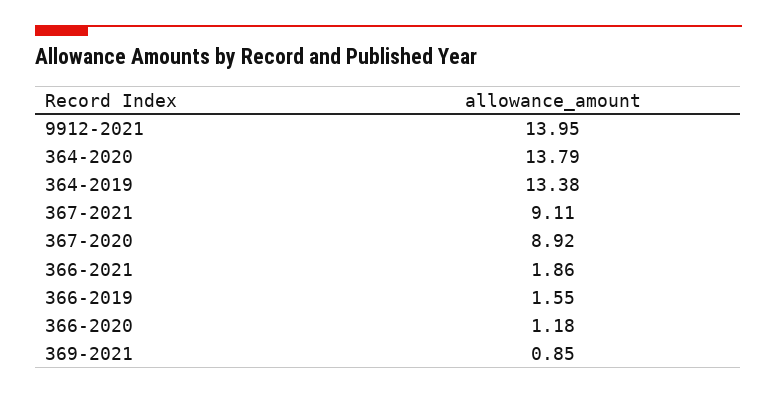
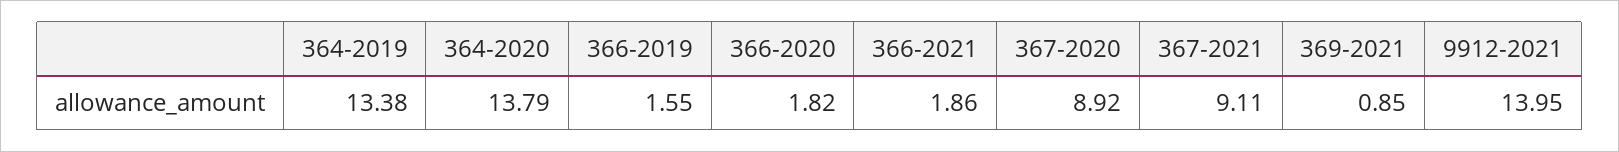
366-2020: 1.18 -> 1.82

